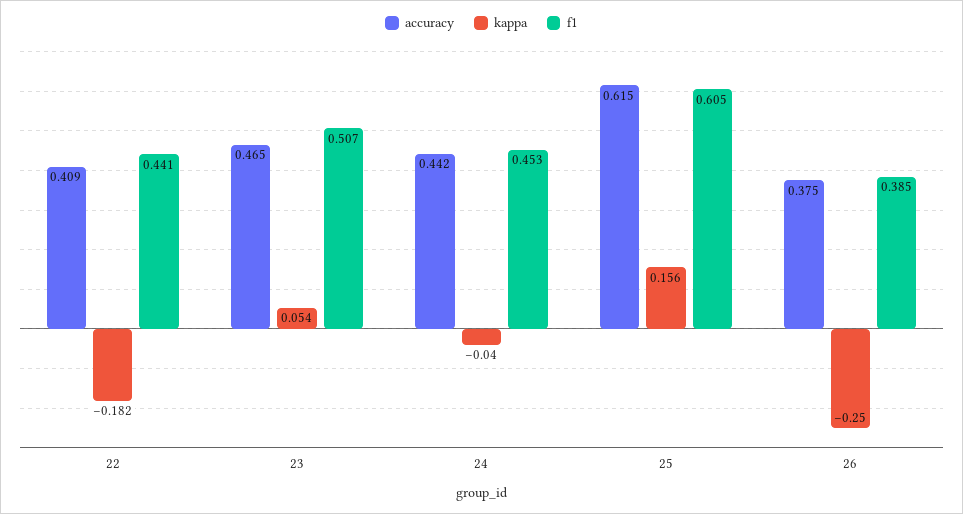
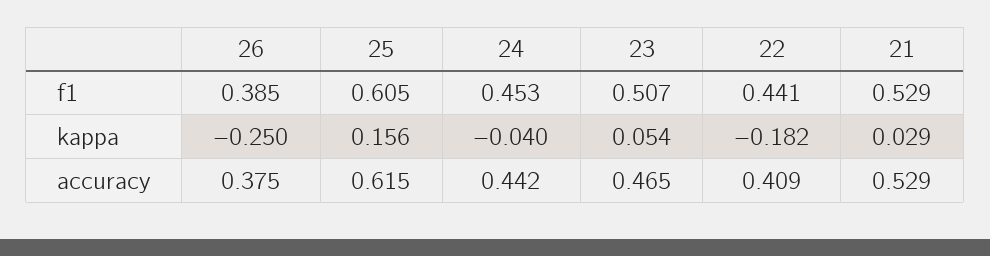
f1, 21: none -> 0.529
kappa, 21: none -> 0.029
accuracy, 21: none -> 0.529

